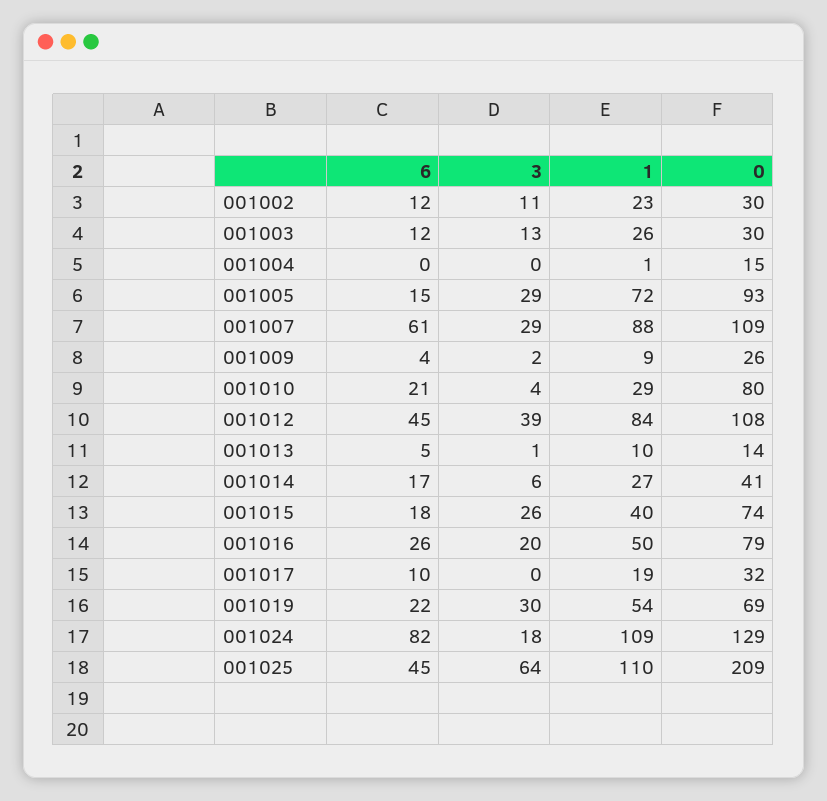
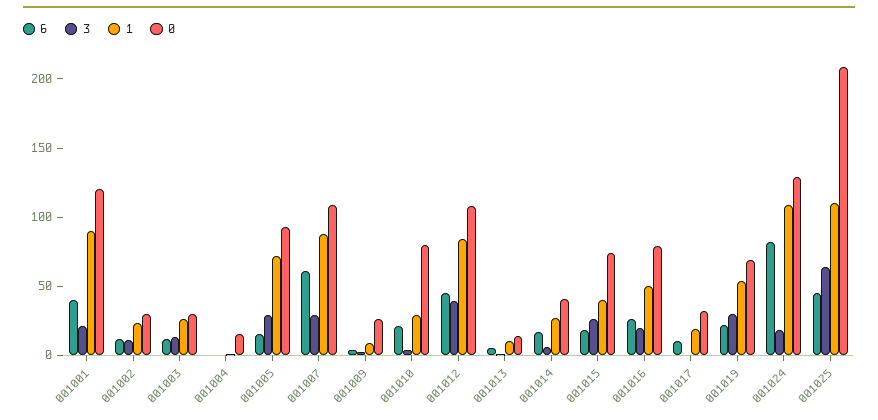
6, 001001: none -> 40
3, 001001: none -> 20
1, 001001: none -> 90
0, 001001: none -> 120

